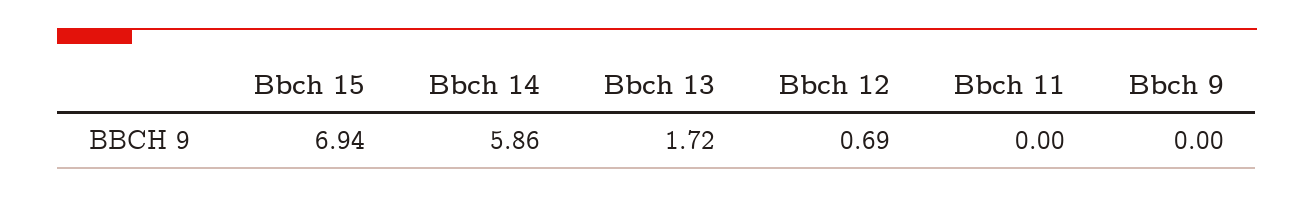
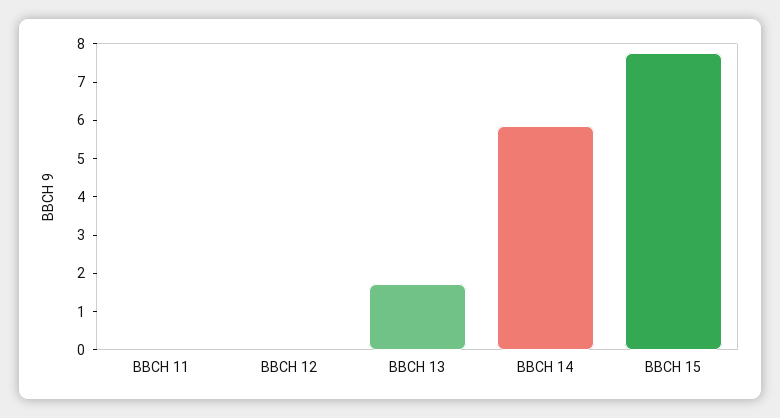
Bbch 15: 6.94 -> 7.75
Bbch 12: 0.69 -> 0
Bbch 9: 0 -> none

